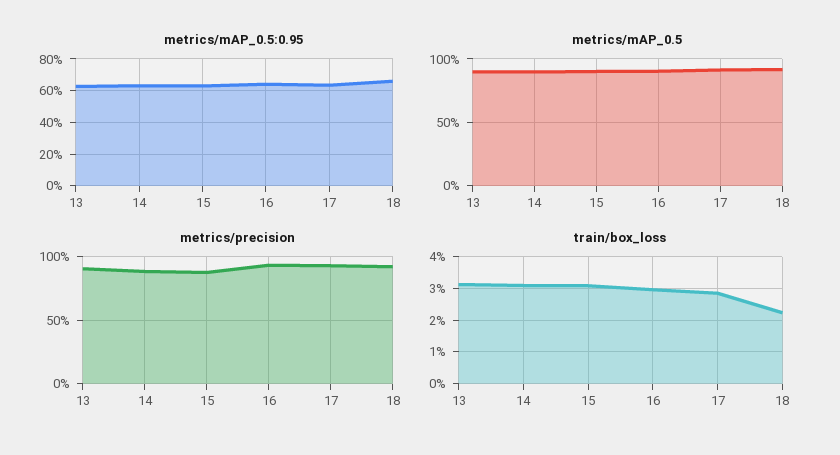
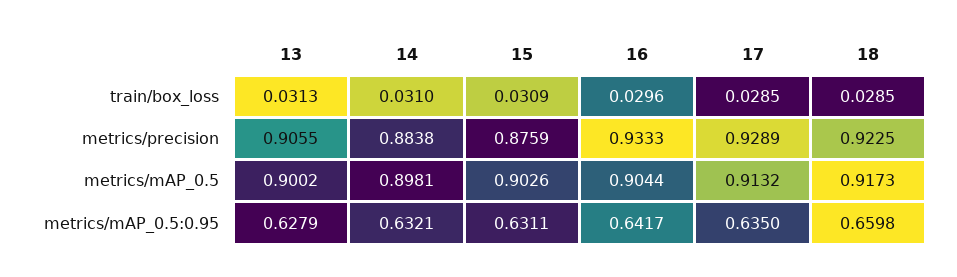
train/box_loss, 18: 0.022 -> 0.0285

